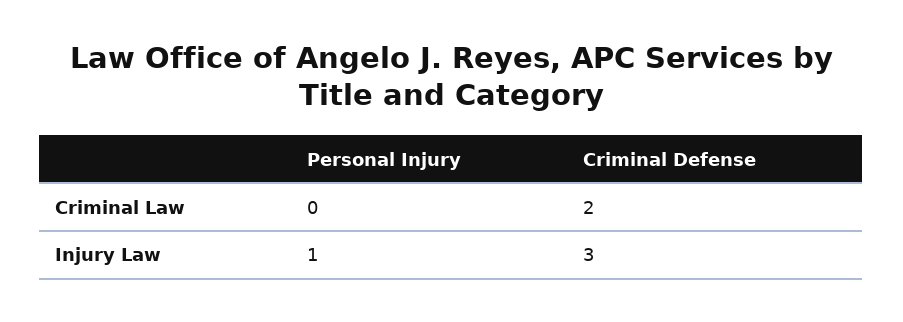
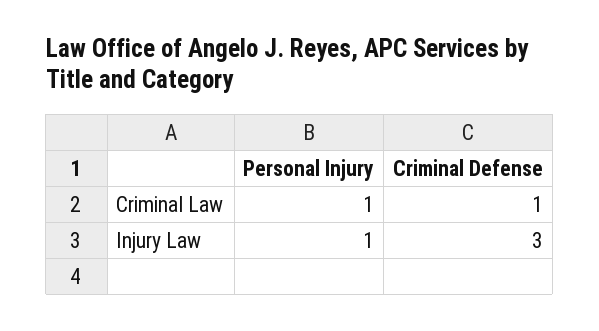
Personal Injury, Criminal Law: 0 -> 1
Criminal Defense, Criminal Law: 2 -> 1

